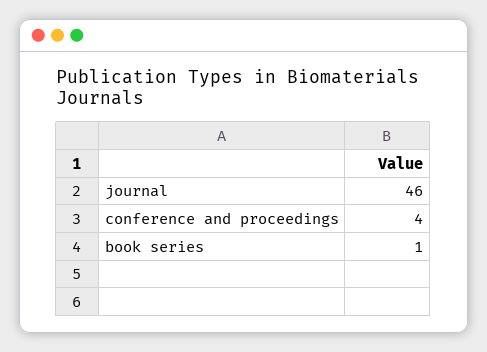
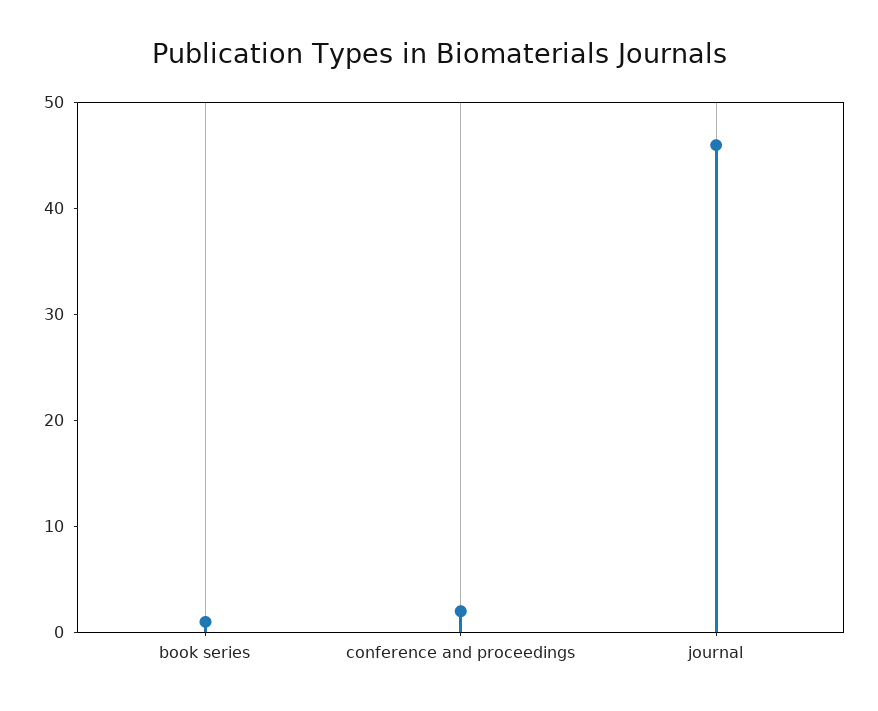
conference and proceedings: 4 -> 2

